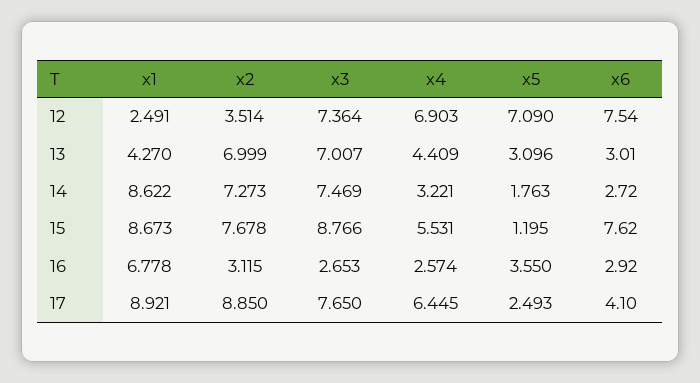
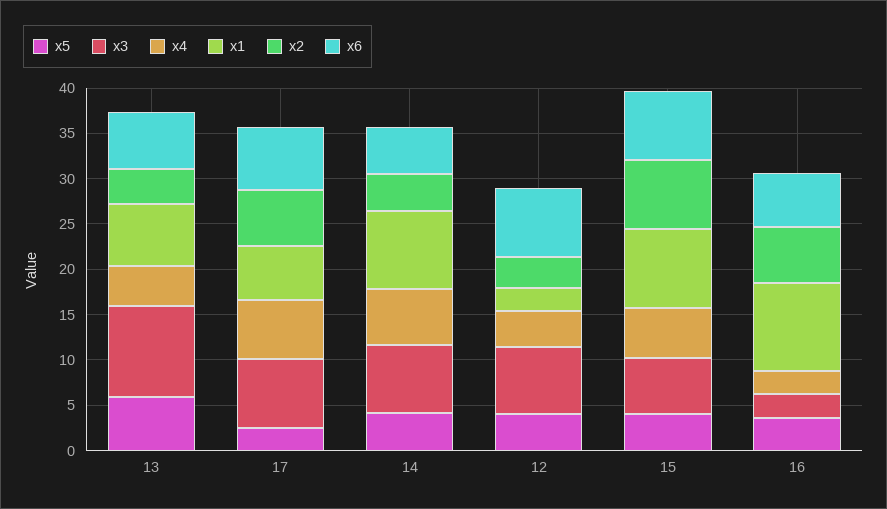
x4, 12: 6.903 -> 4
x5, 12: 7.09 -> 4
x1, 13: 4.27 -> 7
x2, 13: 6.999 -> 4
x3, 13: 7.007 -> 10
x5, 13: 3.096 -> 6
x6, 13: 3.01 -> 6
x2, 14: 7.273 -> 4
x4, 14: 3.221 -> 6
x5, 14: 1.763 -> 4
x6, 14: 2.72 -> 5
x3, 15: 8.766 -> 6
x5, 15: 1.195 -> 4
x1, 16: 6.778 -> 10
x2, 16: 3.115 -> 6
x6, 16: 2.92 -> 6
x1, 17: 8.921 -> 6
x2, 17: 8.85 -> 6
x6, 17: 4.1 -> 7

